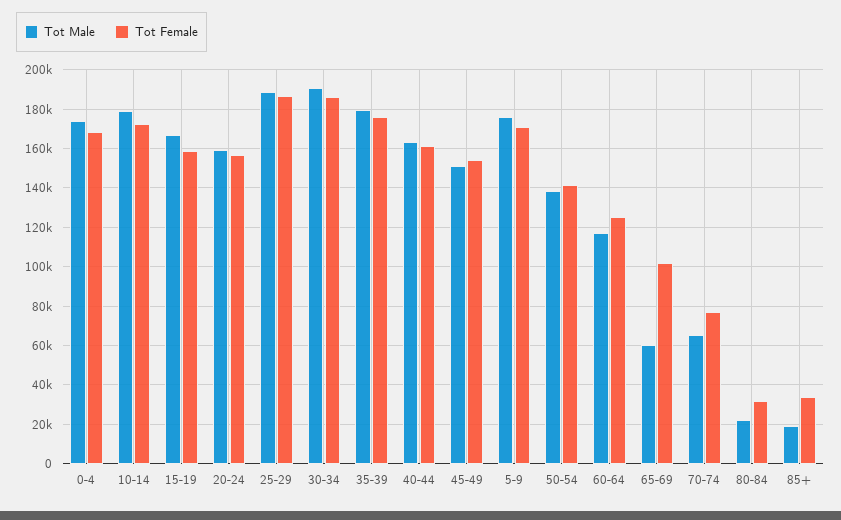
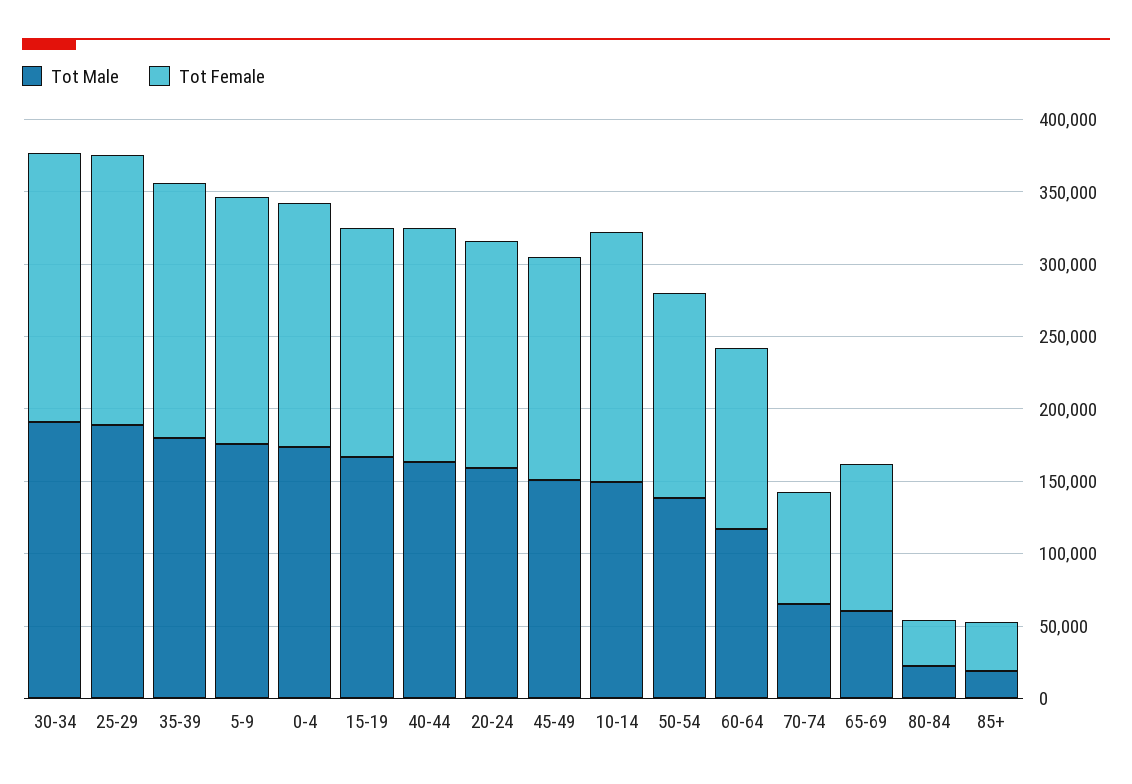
Tot Male, 10-14: 180000 -> 150000

